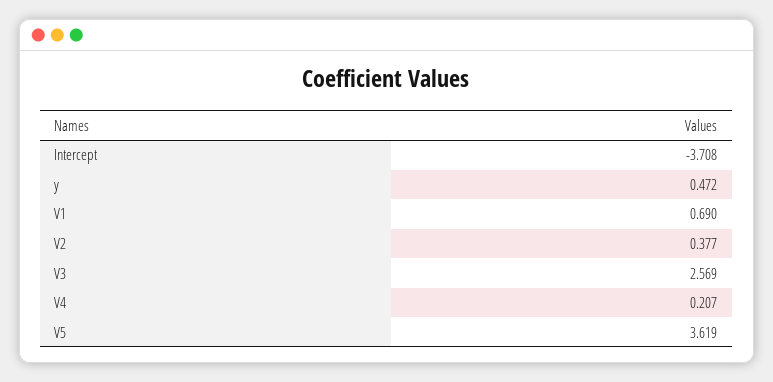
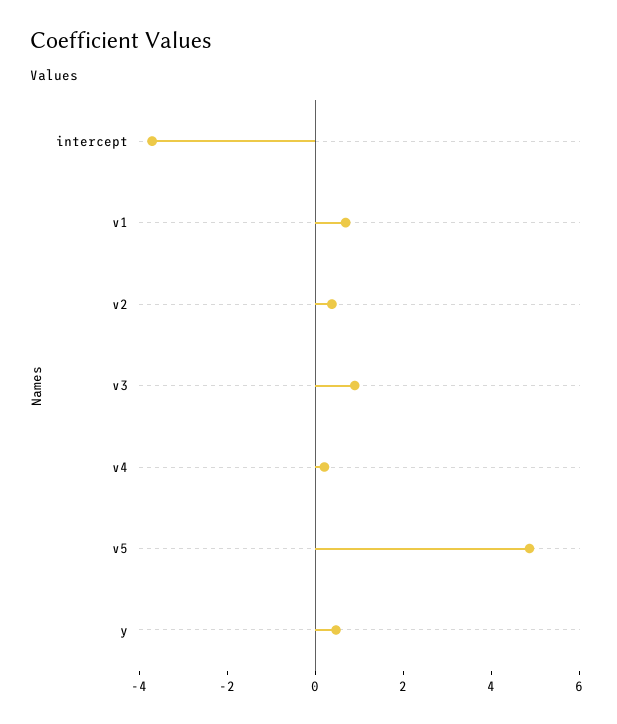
V3: 2.569 -> 1
V5: 3.619 -> 5

